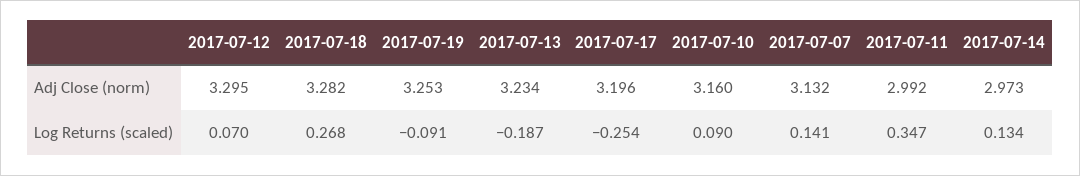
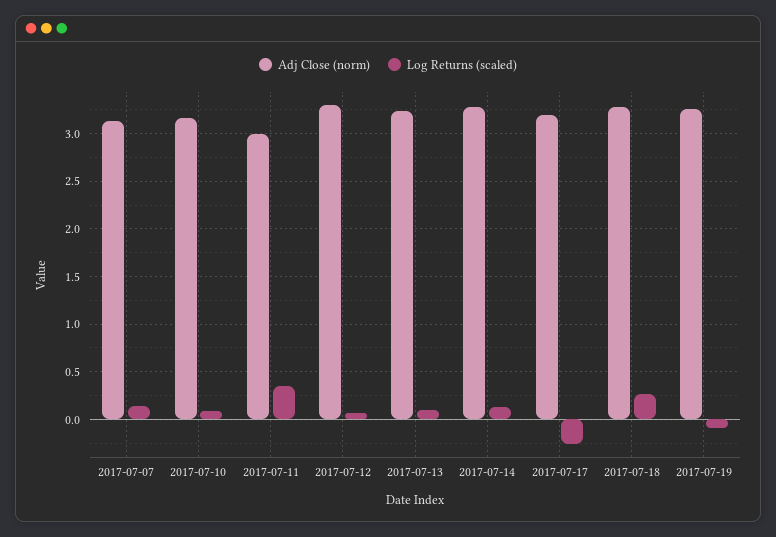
Adj Close (norm), 2017-07-14: 2.973 -> 3.3
Log Returns (scaled), 2017-07-13: -0.187 -> 0.1

